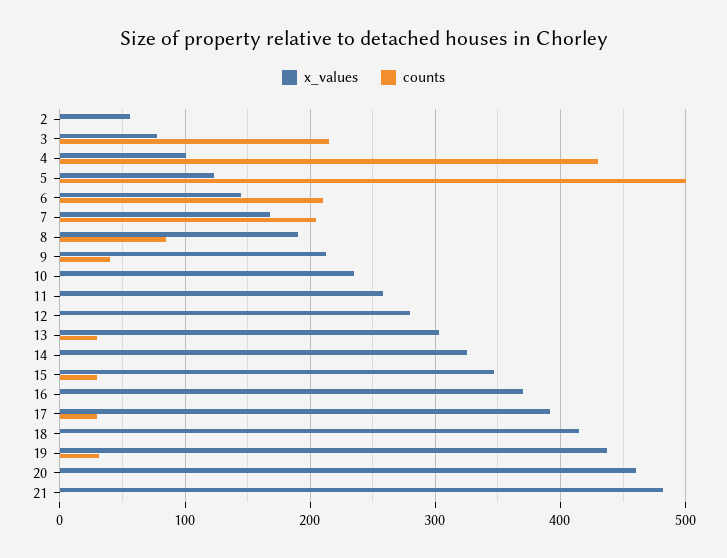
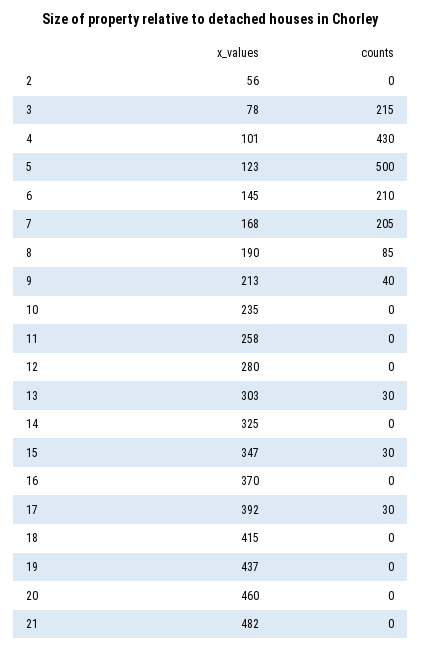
counts, 19: 30 -> 0

